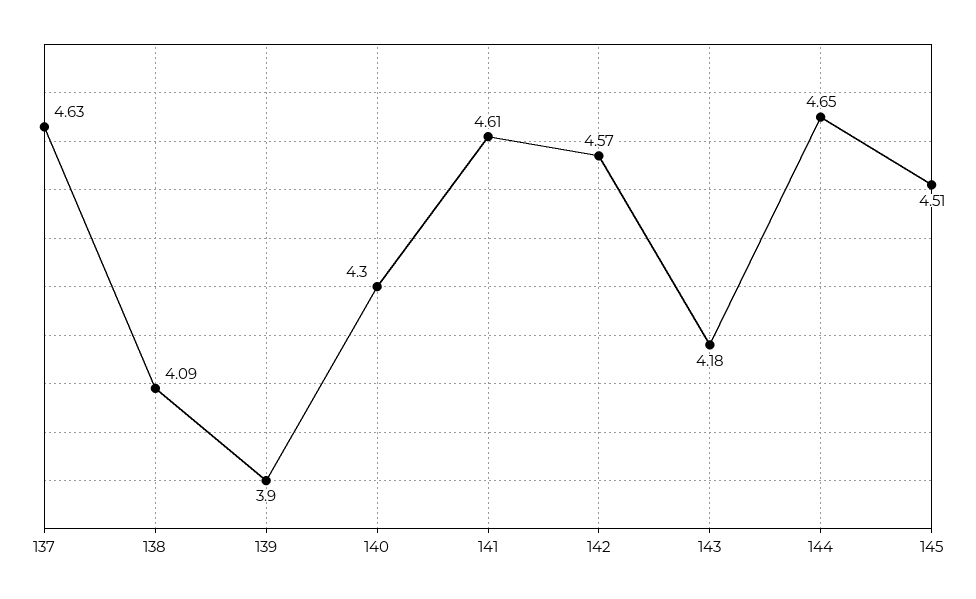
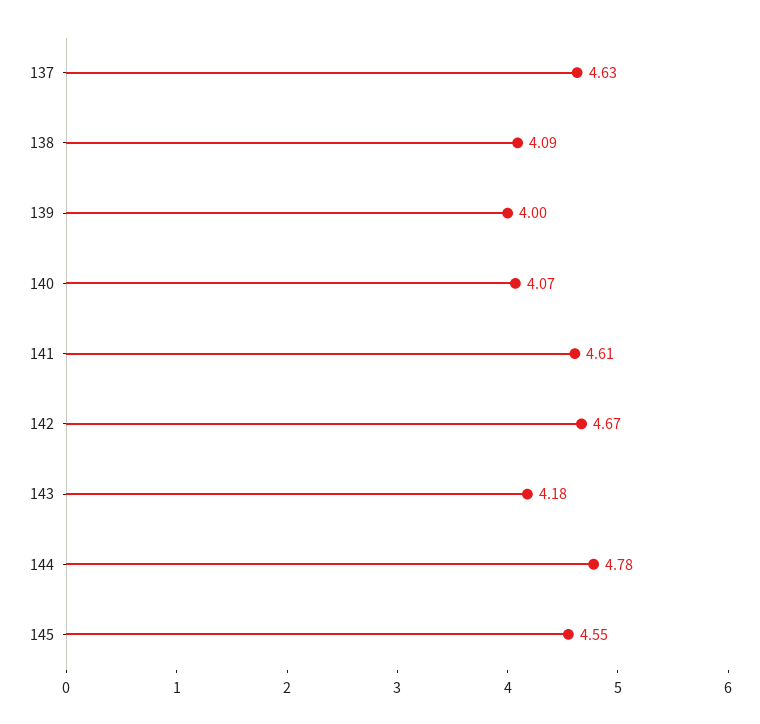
139: 3.9 -> 4
140: 4.3 -> 4.07
142: 4.57 -> 4.67
144: 4.65 -> 4.78
145: 4.51 -> 4.55

